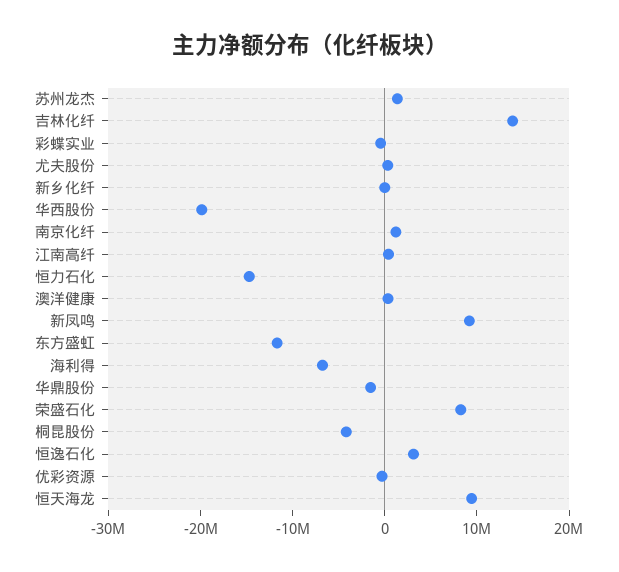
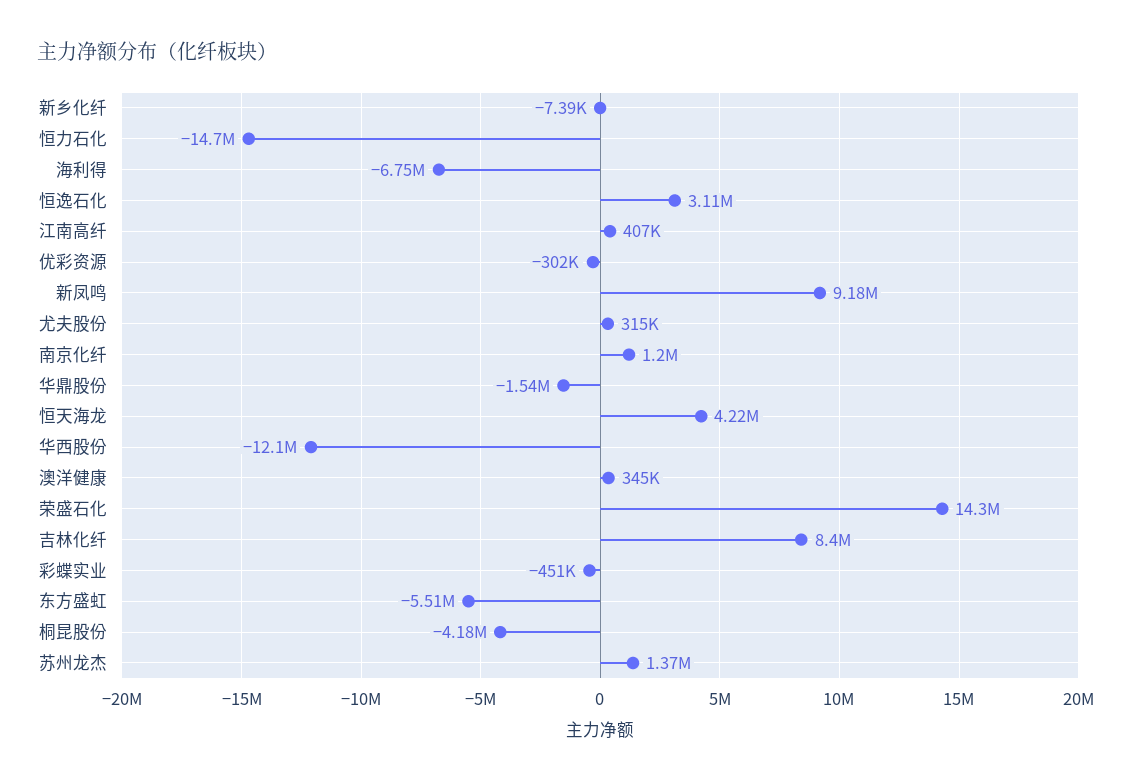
吉林化纤: 14000000 -> 8400000
华西股份: -20000000 -> -12100000
东方盛虹: -12000000 -> -5510000
荣盛石化: 8000000 -> 14300000
恒天海龙: 10000000 -> 4220000

